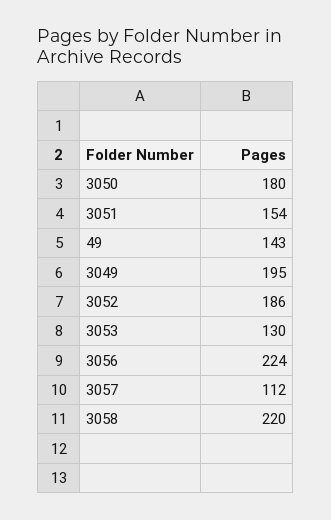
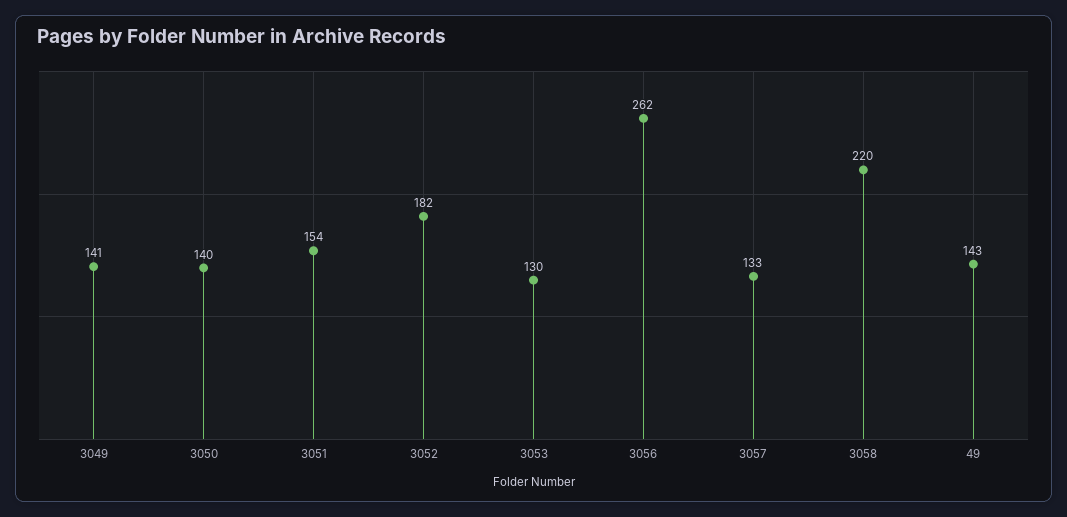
3050: 180 -> 140
3049: 195 -> 141
3052: 186 -> 182
3056: 224 -> 262
3057: 112 -> 133

